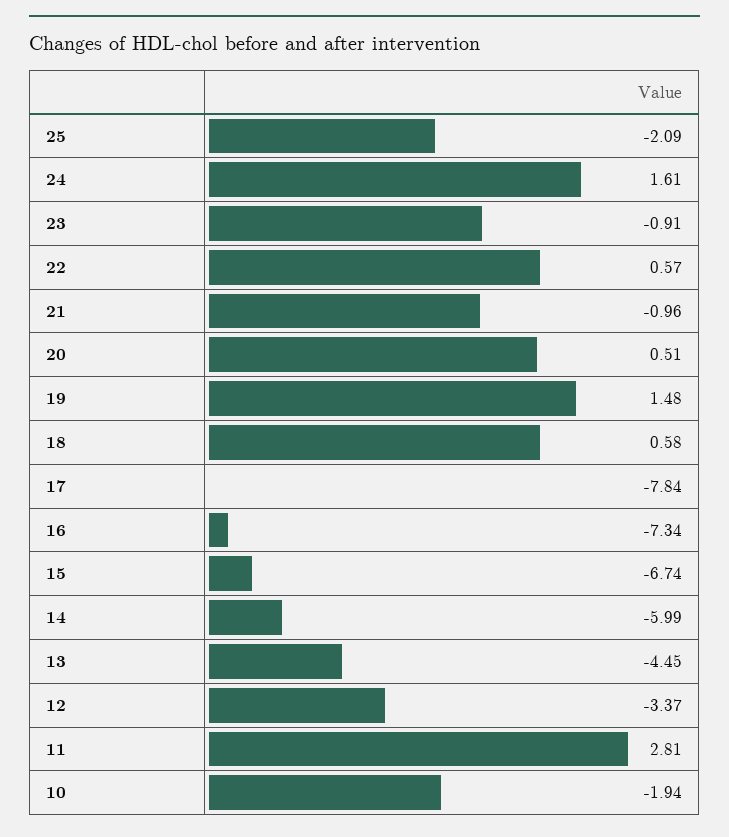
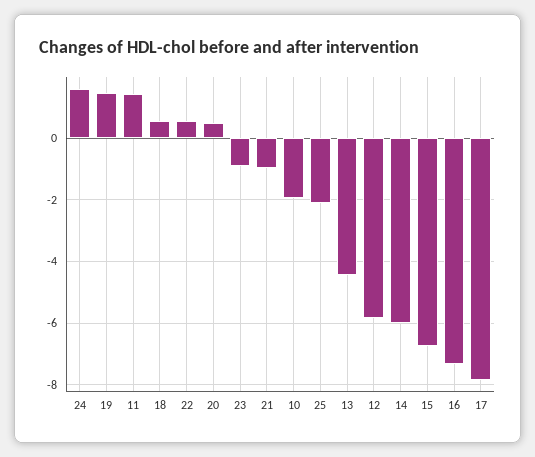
12: -3.37 -> -5.8
11: 2.81 -> 1.4

